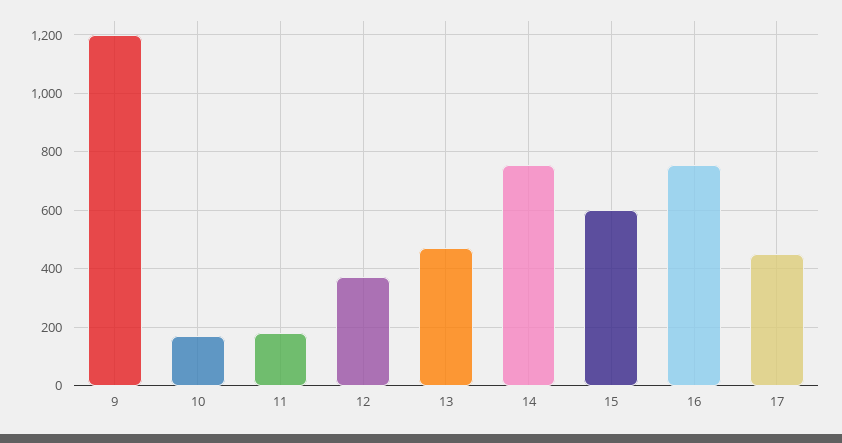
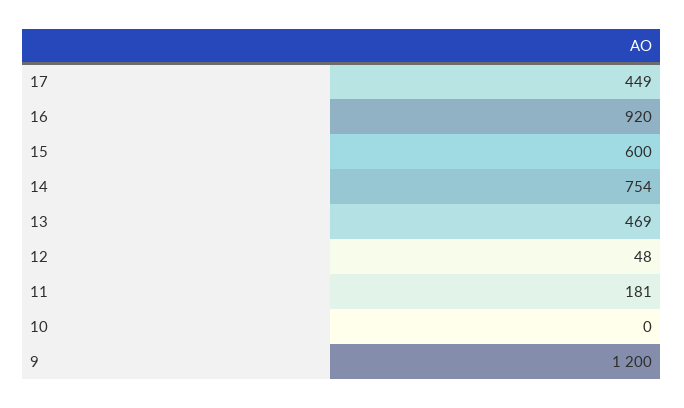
10: 175 -> 0
12: 375 -> 48
16: 750 -> 920

